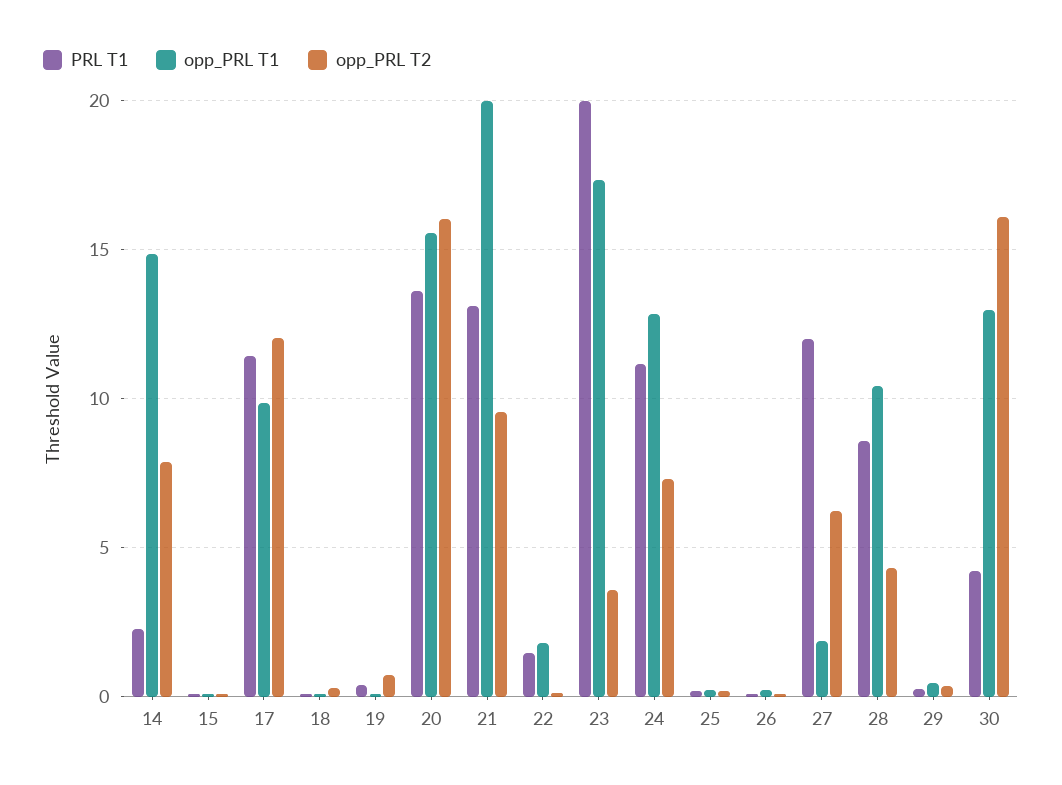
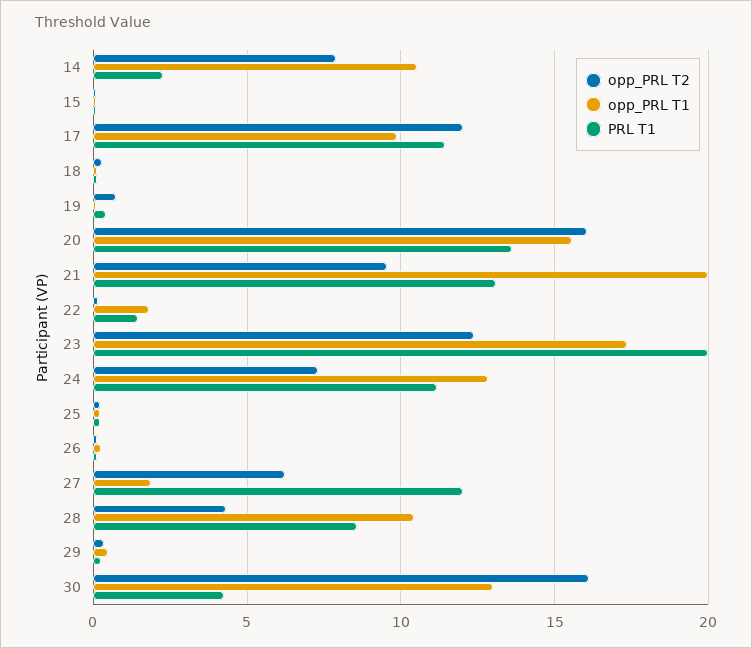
opp_PRL T1, 14: 15 -> 10.5
opp_PRL T2, 23: 3.5 -> 12.5

